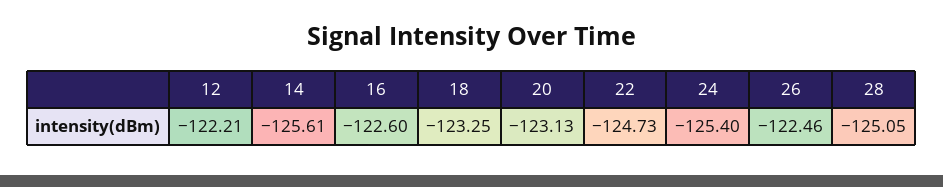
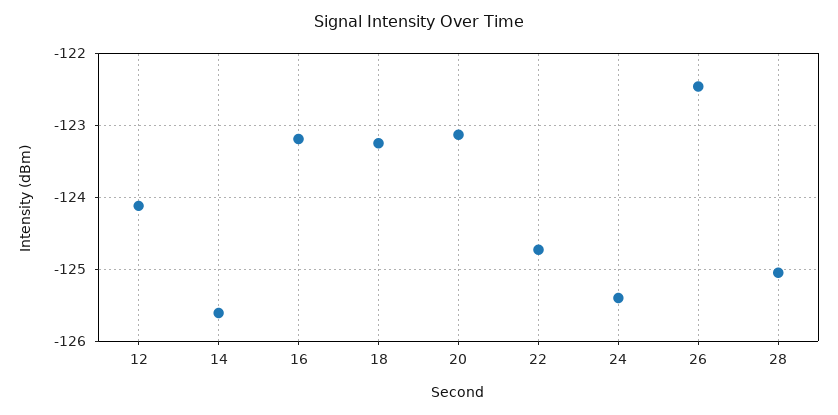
12: -122.21 -> -124.1
16: -122.6 -> -123.2

